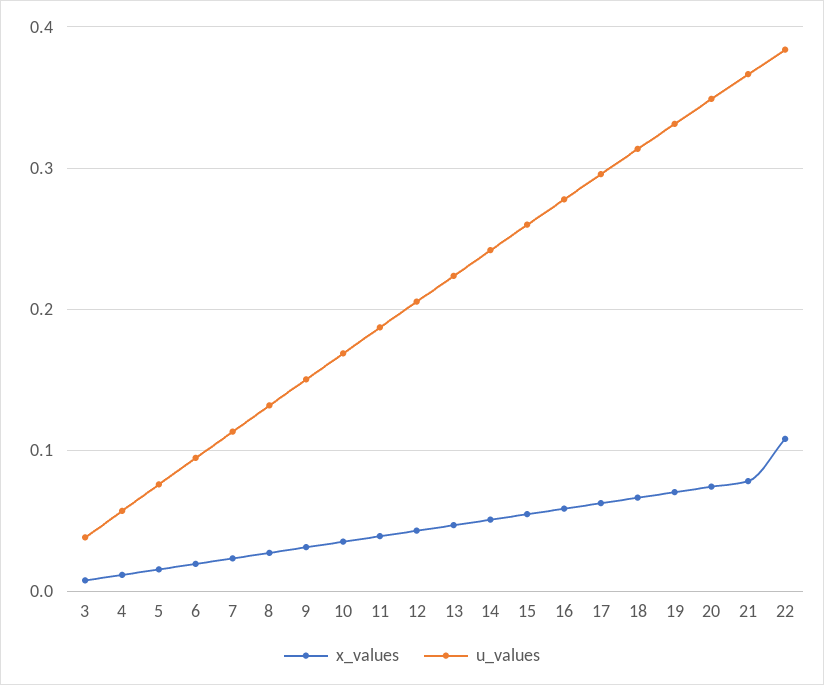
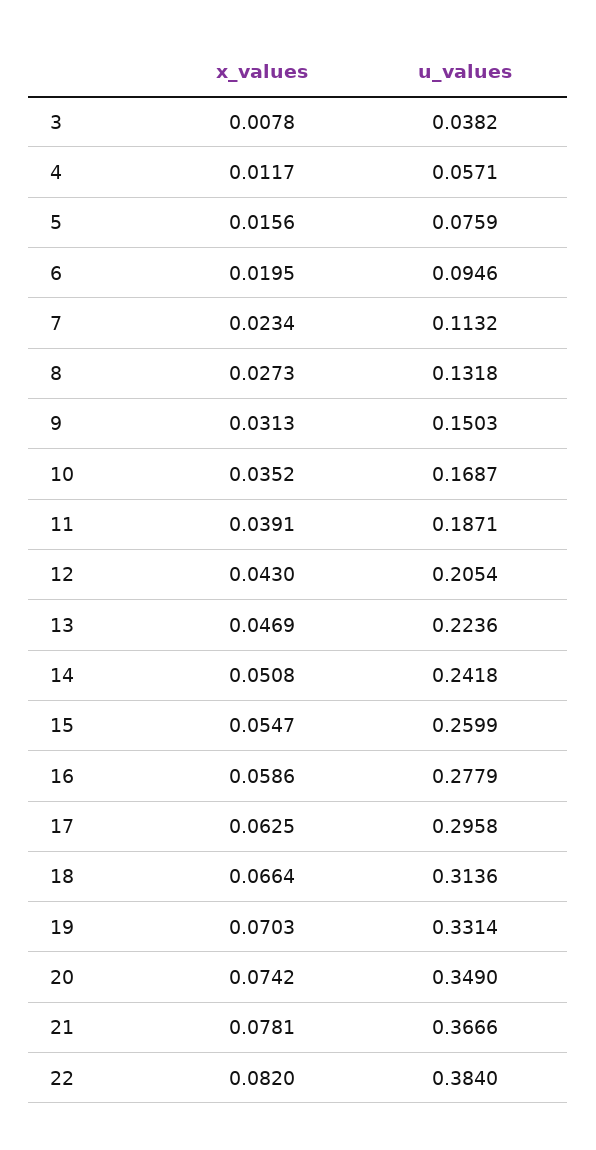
x_values, 22: 0.11 -> 0.082

